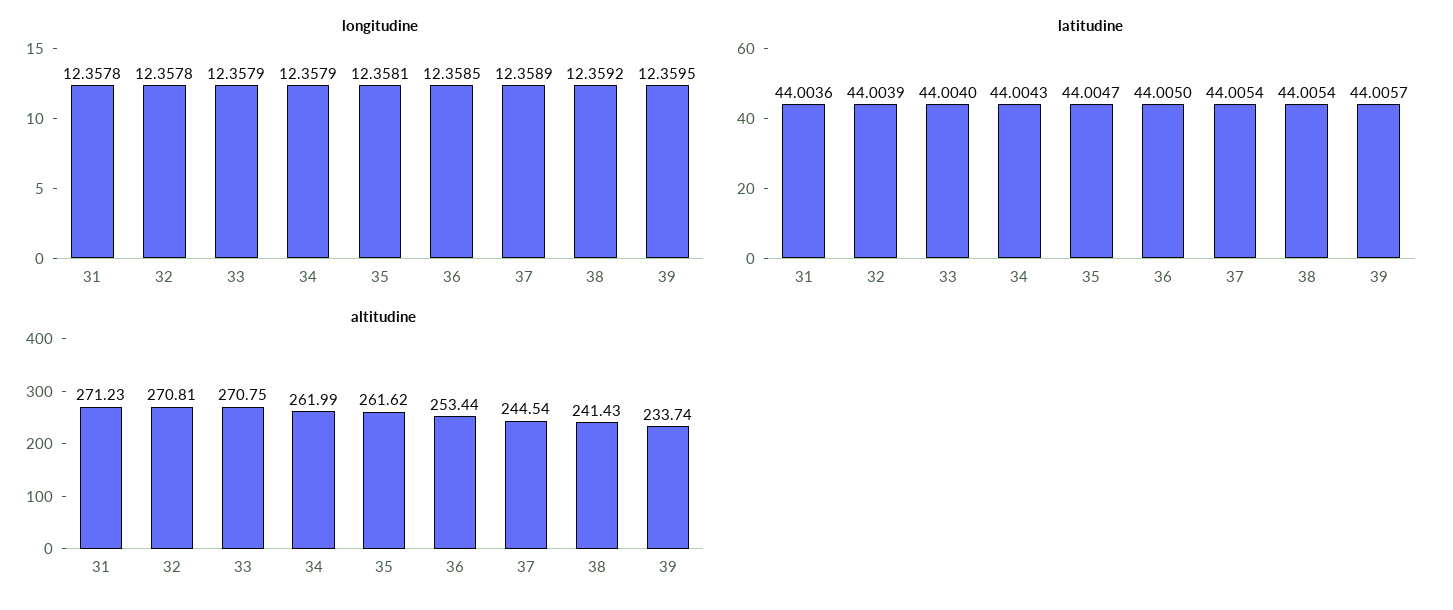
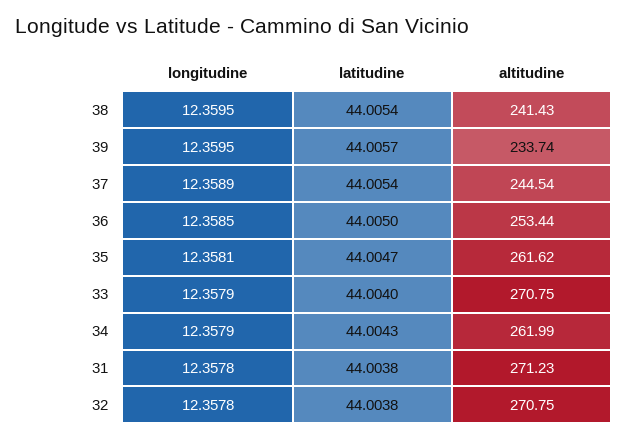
longitudine, 38: 12.3592 -> 12.3595
latitudine, 31: 44.0036 -> 44.0038
latitudine, 32: 44.0039 -> 44.0038
altitudine, 32: 270.81 -> 270.75

